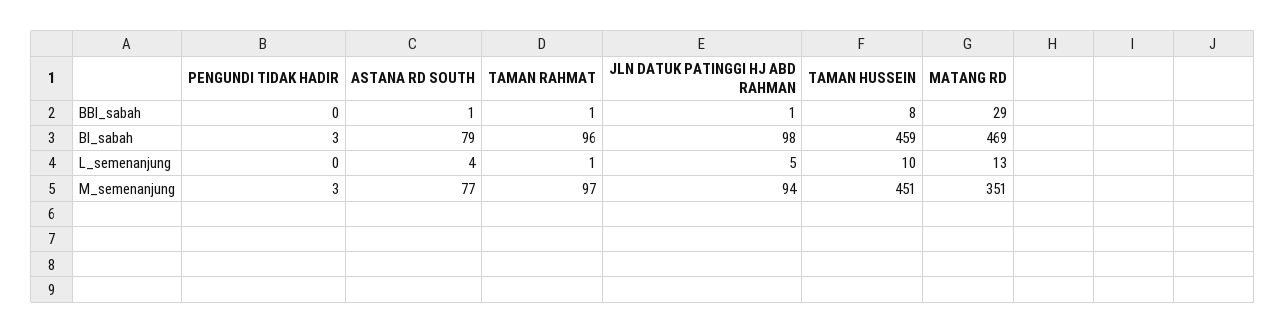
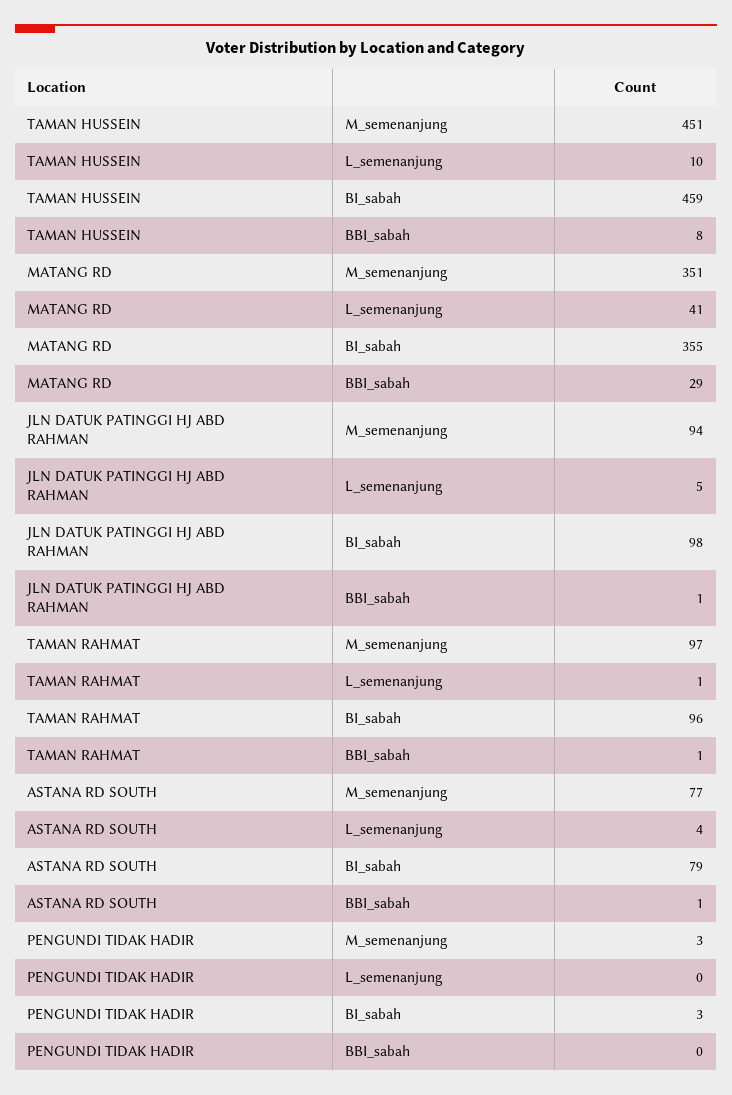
MATANG RD, BI_sabah: 469 -> 355
MATANG RD, L_semenanjung: 13 -> 41

